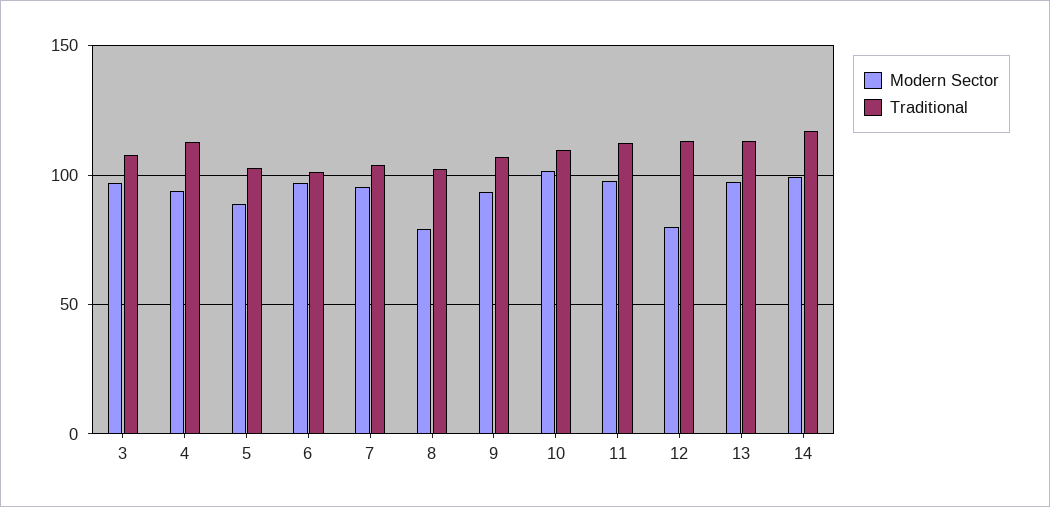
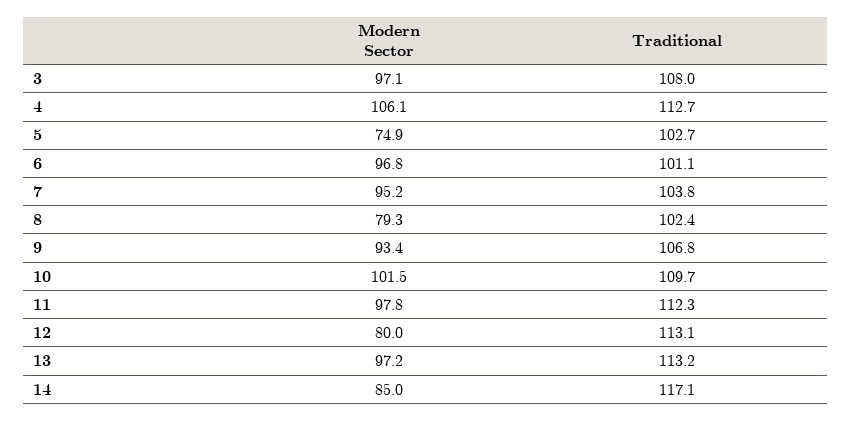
Modern Sector, 4: 95 -> 106.1
Modern Sector, 5: 90 -> 74.9
Modern Sector, 14: 100 -> 85

